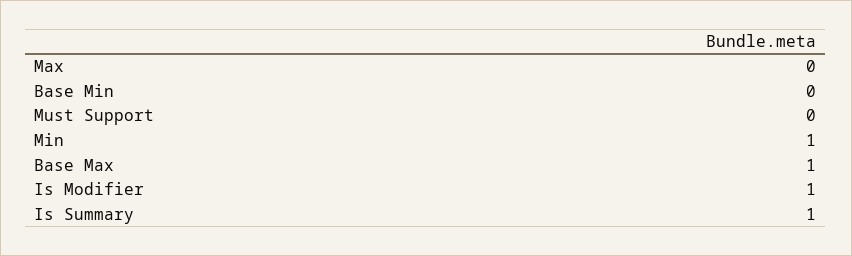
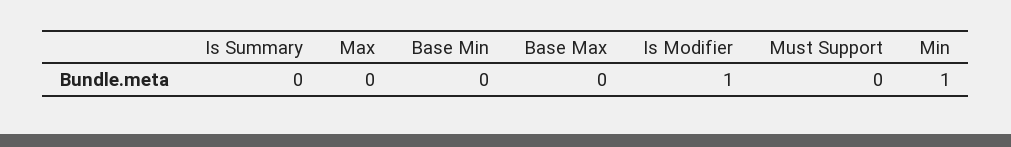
Base Max: 1 -> 0
Is Summary: 1 -> 0

